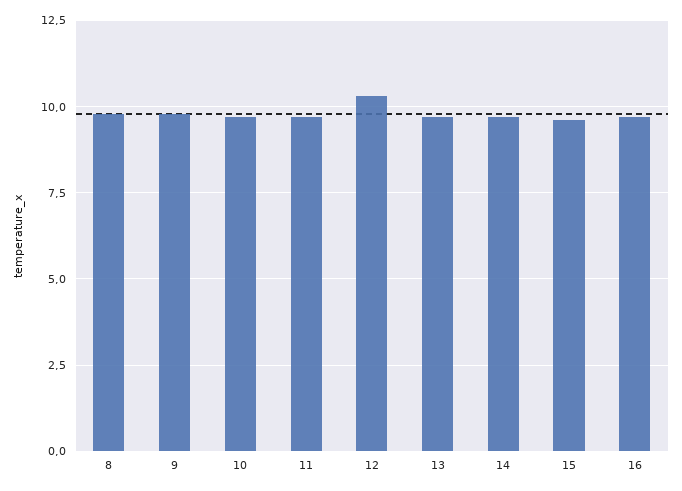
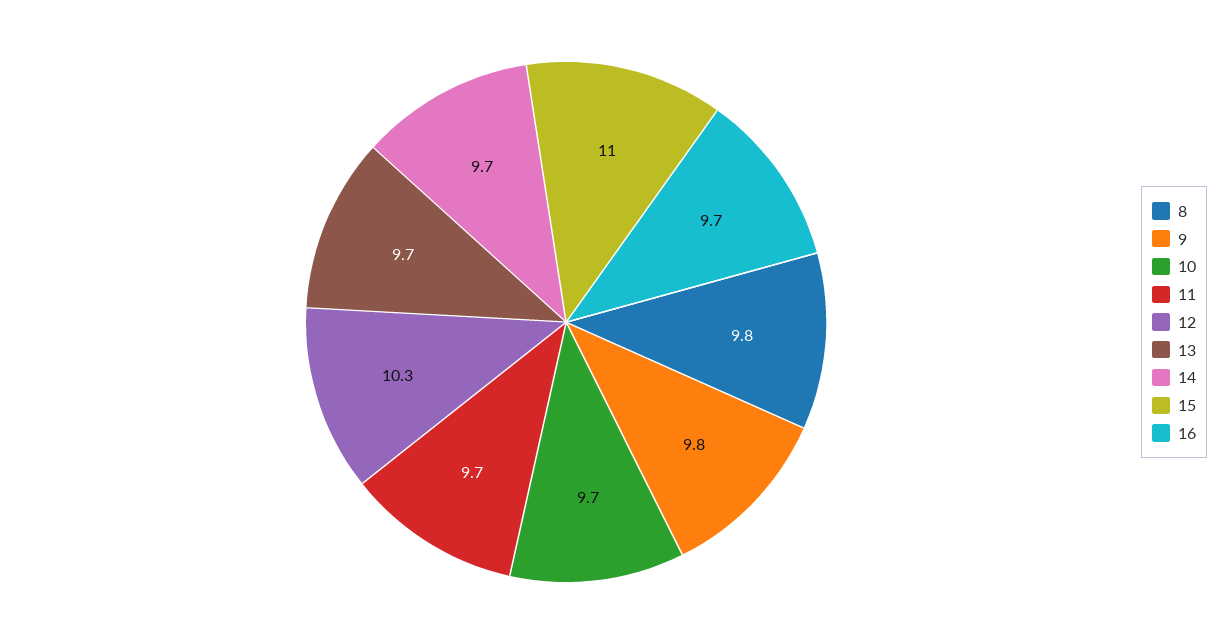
15: 9.5 -> 11

